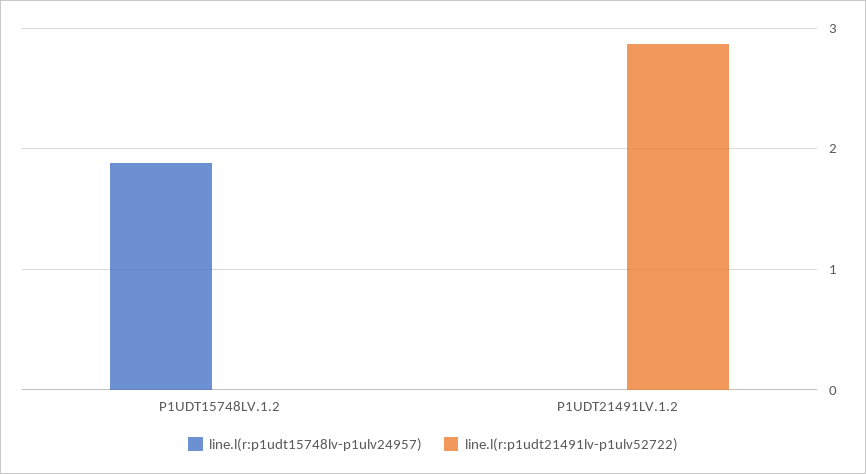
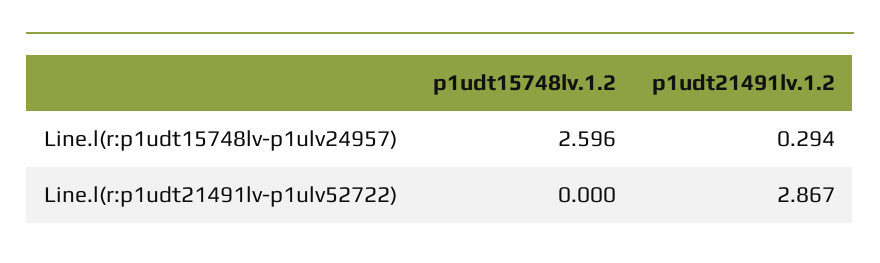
line.l(r:p1udt15748lv-p1ulv24957), P1UDT15748LV.1.2: 1.9 -> 2.596
line.l(r:p1udt15748lv-p1ulv24957), P1UDT21491LV.1.2: 0 -> 0.294

